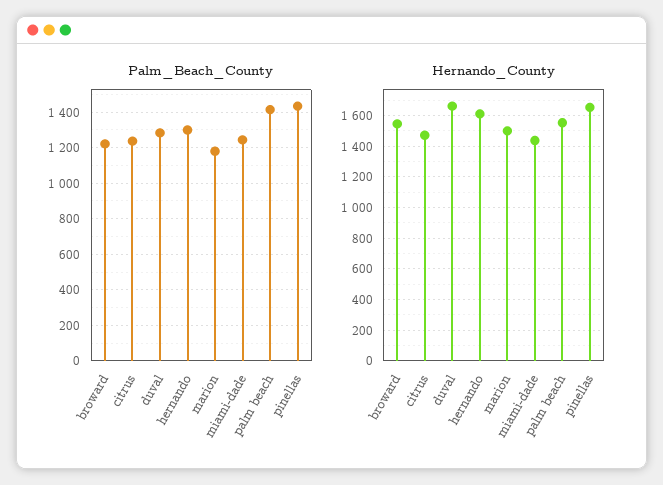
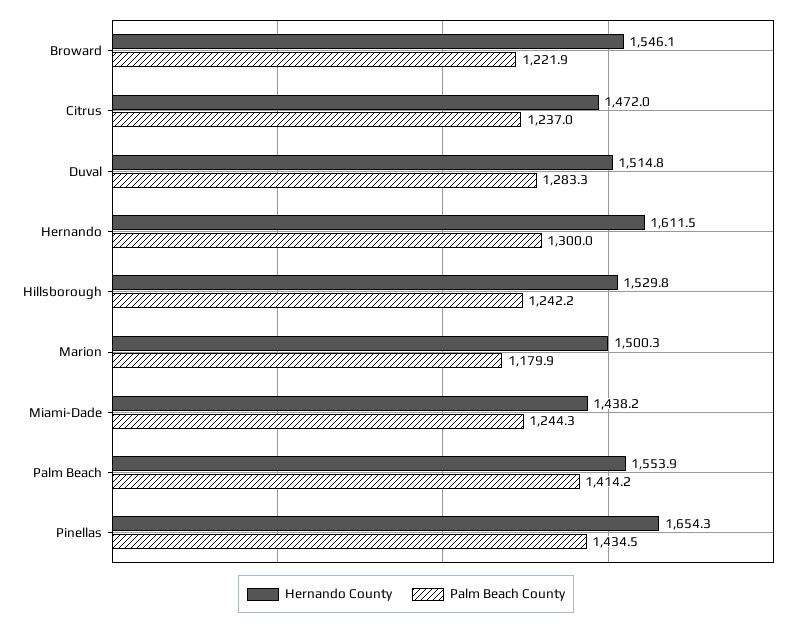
Hernando_County, duval: 1650 -> 1514.8
Hernando_County, Hillsborough: none -> 1529.8
Palm_Beach_County, Hillsborough: none -> 1242.2

